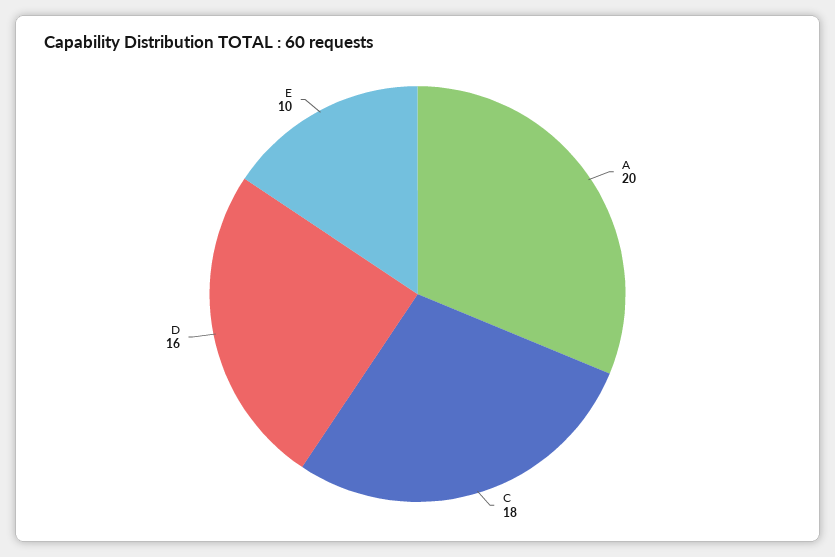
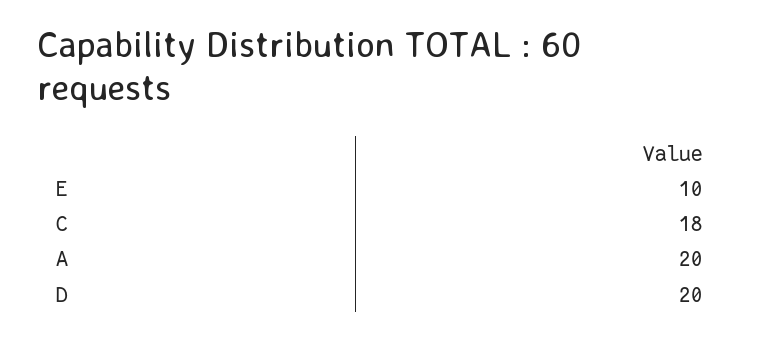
D: 16 -> 20

